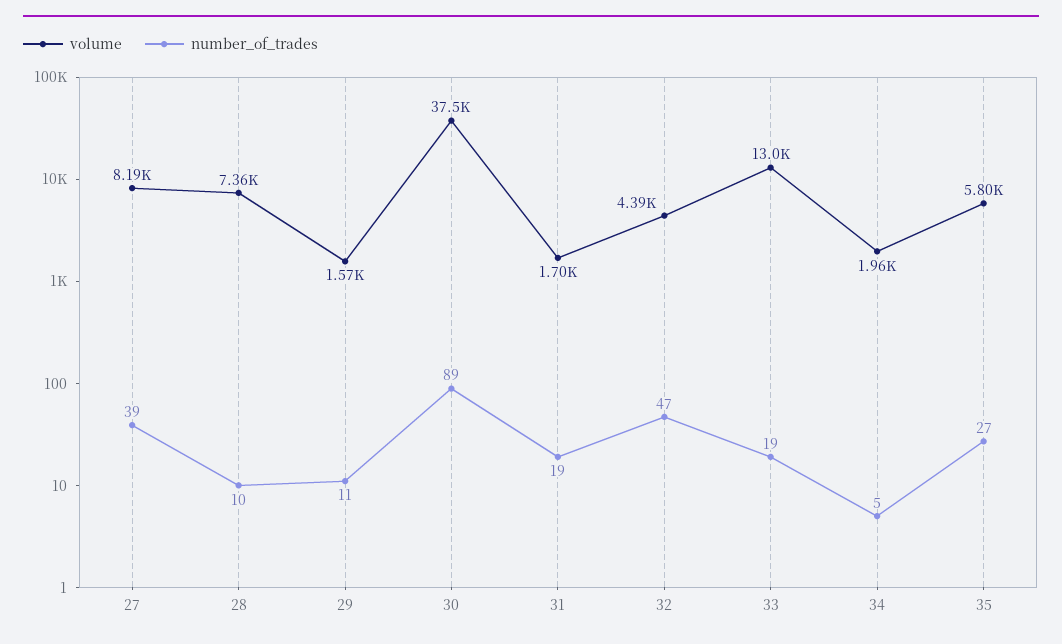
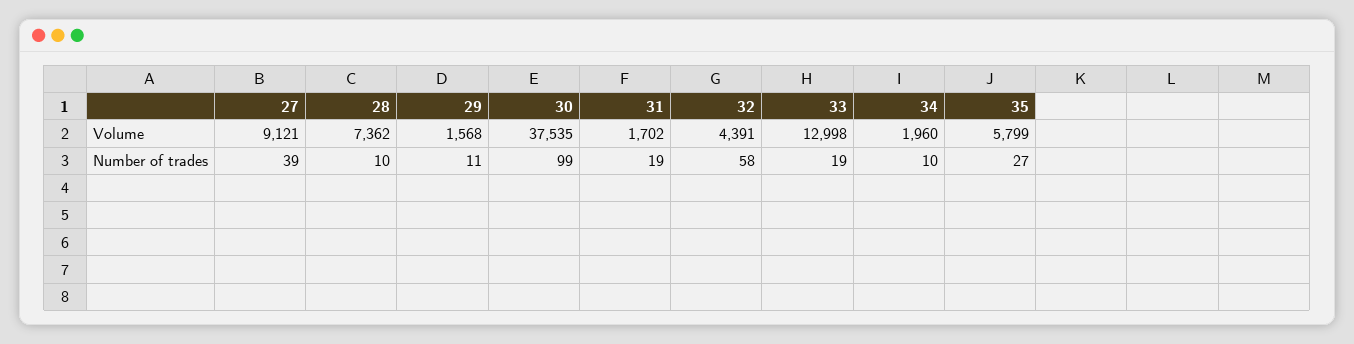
volume, 27: 8190 -> 9121
number_of_trades, 30: 89 -> 99
number_of_trades, 32: 47 -> 58
number_of_trades, 34: 5 -> 10

